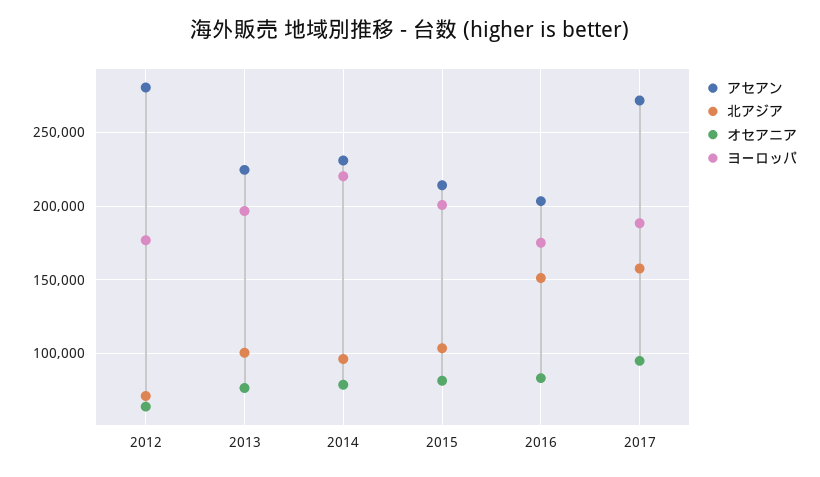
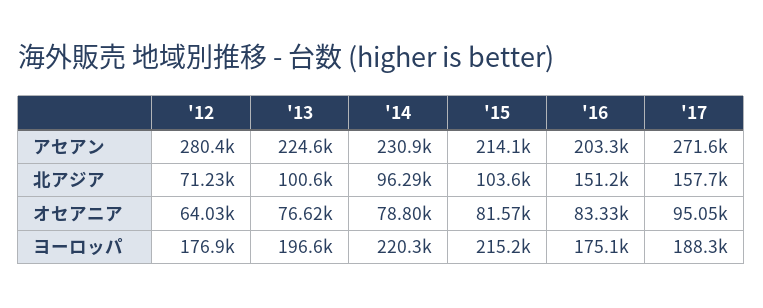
ヨーロッパ, 2015: 200000 -> 215200

